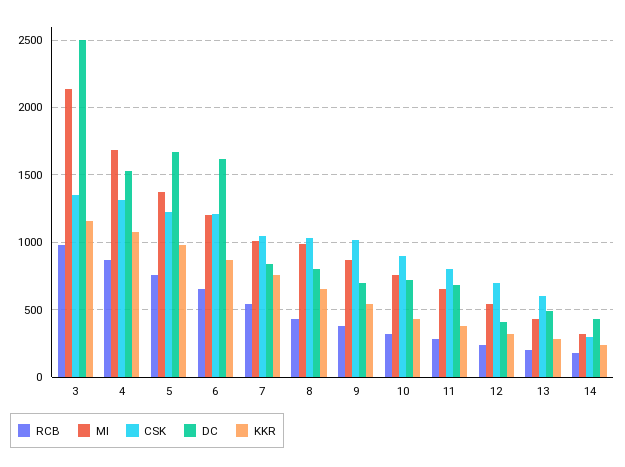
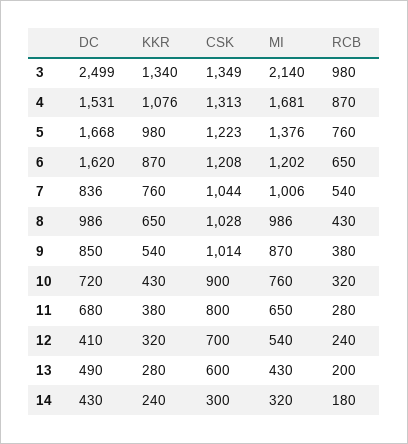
KKR, 3: 1150 -> 1340
DC, 8: 800 -> 986
DC, 9: 700 -> 850

